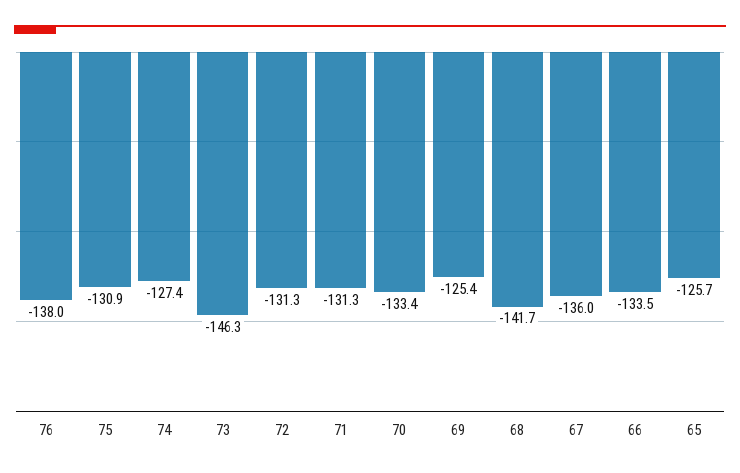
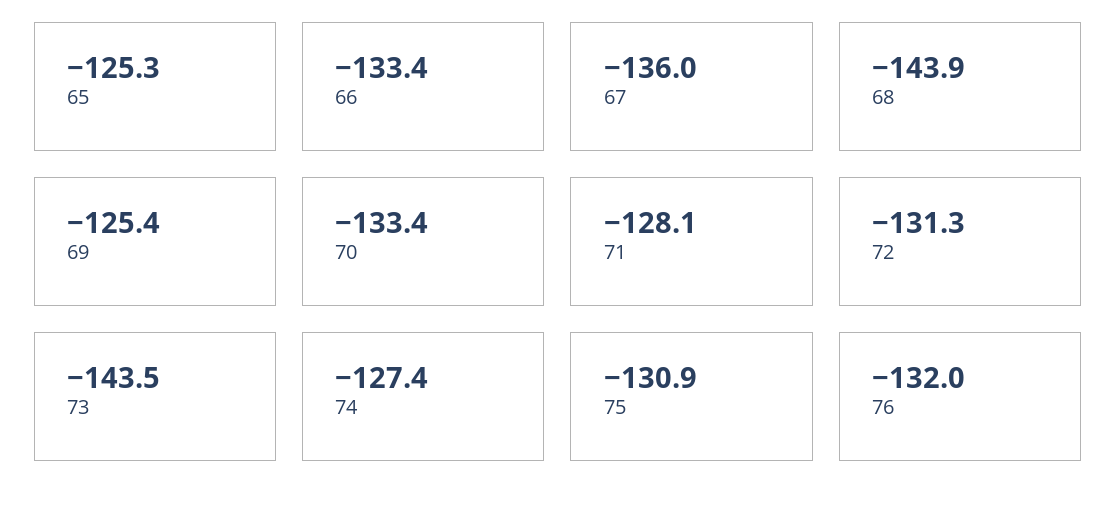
76: -138 -> -132
73: -146.3 -> -143.5
71: -131.3 -> -128.1
68: -141.7 -> -143.9
66: -133.5 -> -133.4
65: -125.7 -> -125.3

